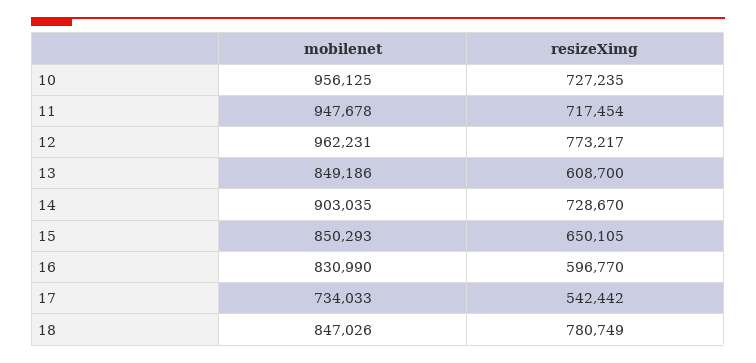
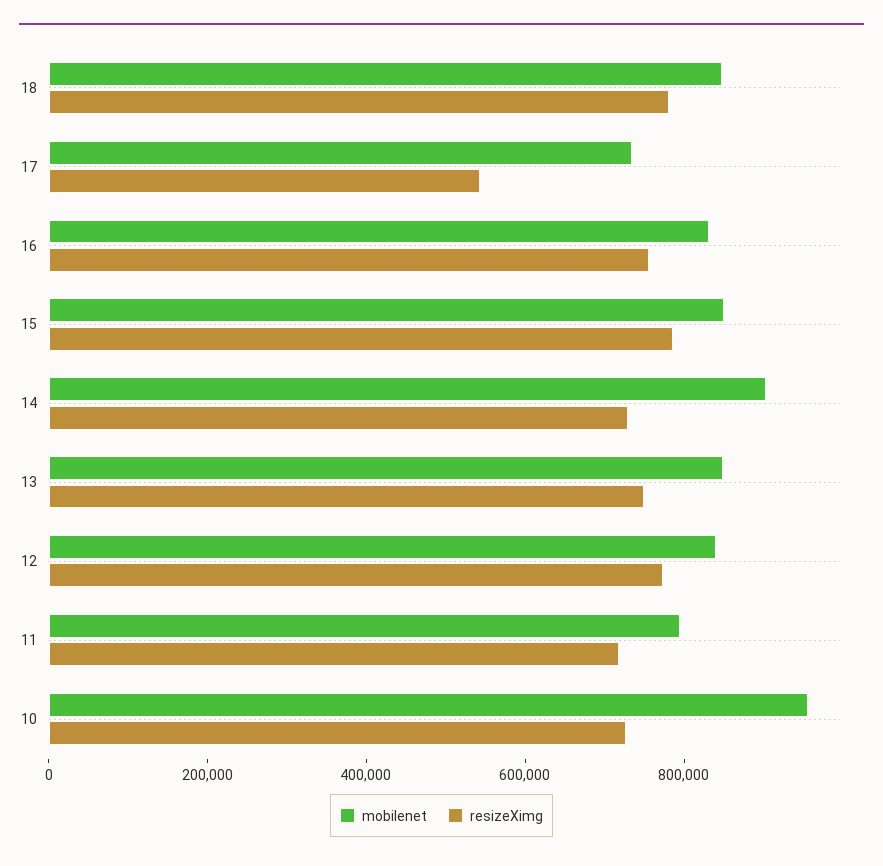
mobilenet, 11: 947678 -> 800000
mobilenet, 12: 962231 -> 850000
resizeXimg, 13: 608700 -> 750000
resizeXimg, 15: 650105 -> 800000
resizeXimg, 16: 596770 -> 750000

